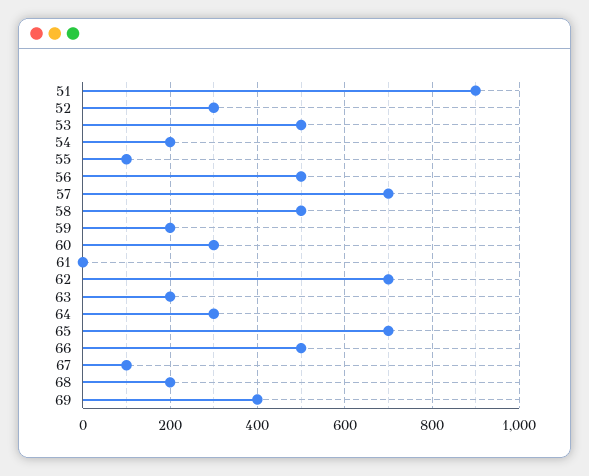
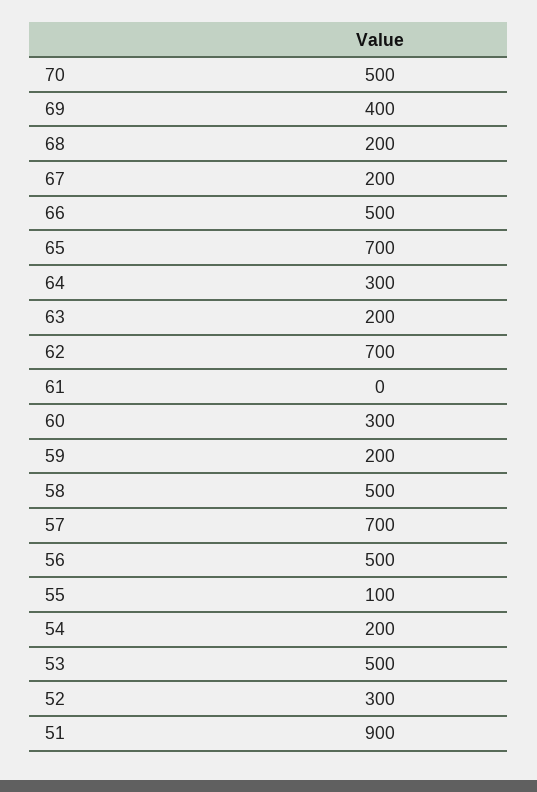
67: 100 -> 200
70: none -> 500

